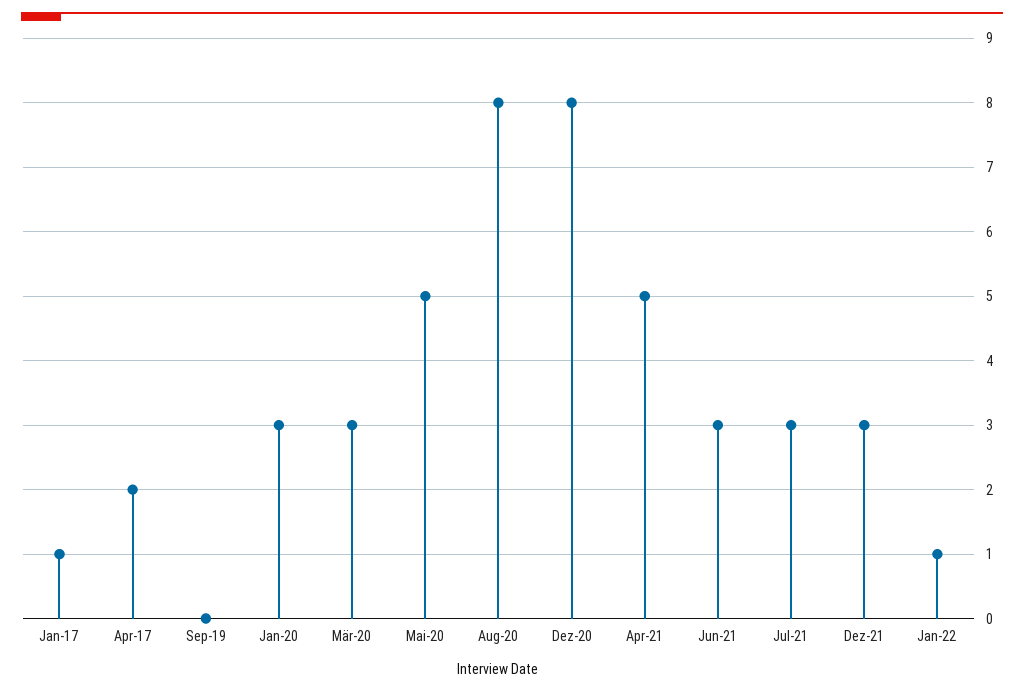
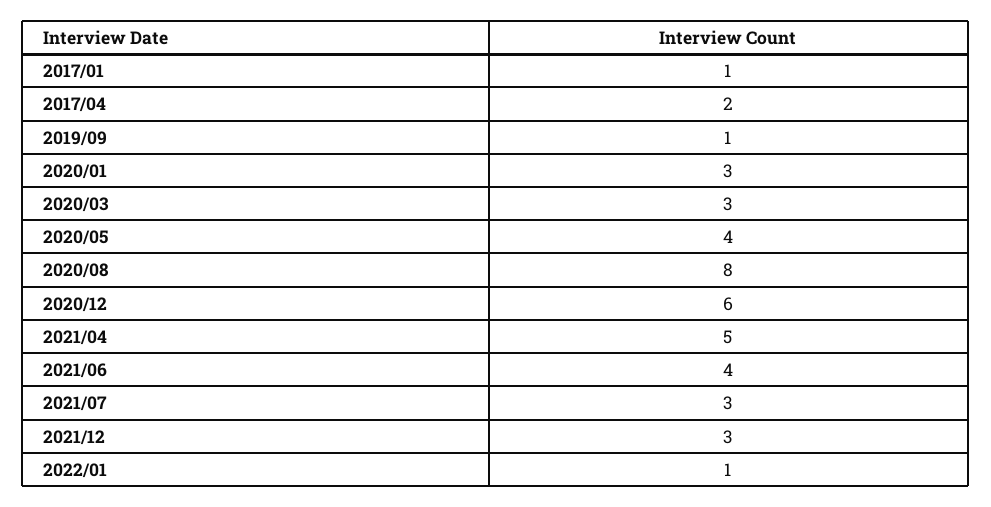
Sep-19: 0 -> 1
Mai-20: 5 -> 4
Dez-20: 8 -> 6
Jun-21: 3 -> 4

